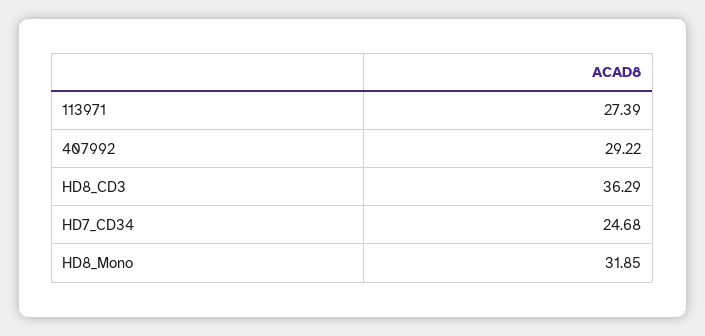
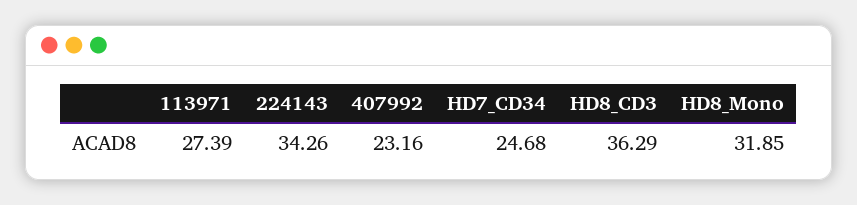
407992: 29.22 -> 23.16
224143: none -> 34.26

